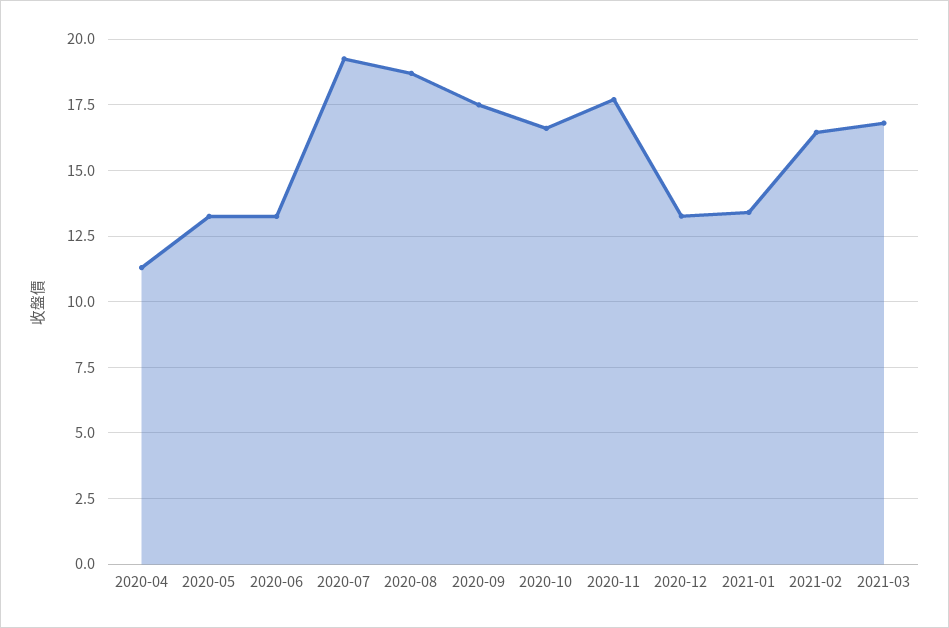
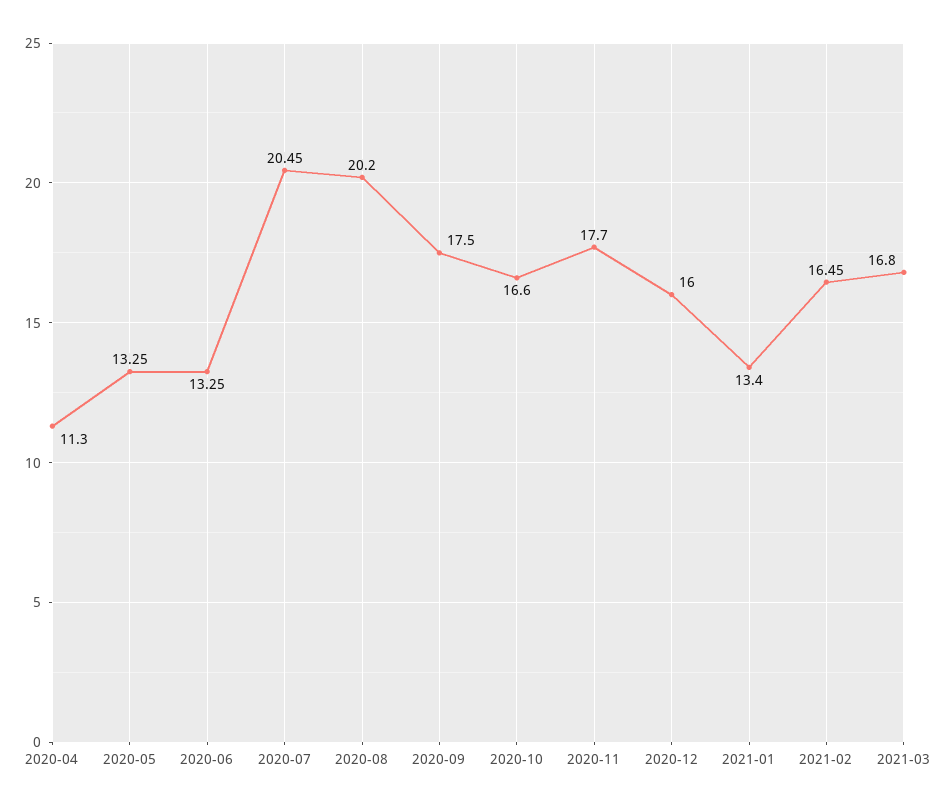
2020-07: 19.25 -> 20.45
2020-08: 18.75 -> 20.2
2020-12: 13.25 -> 16

